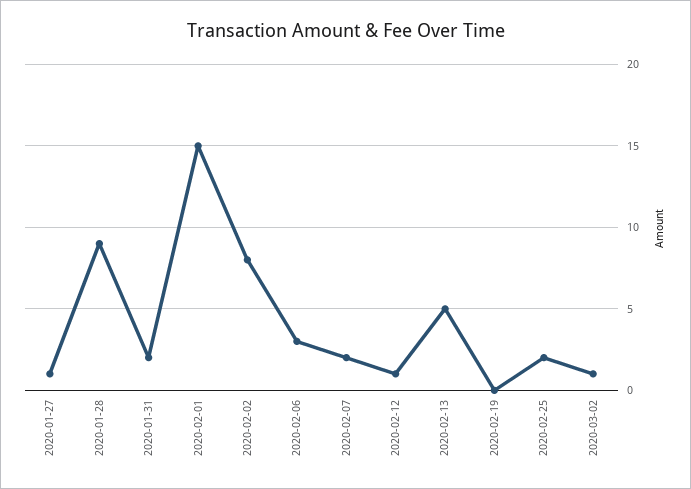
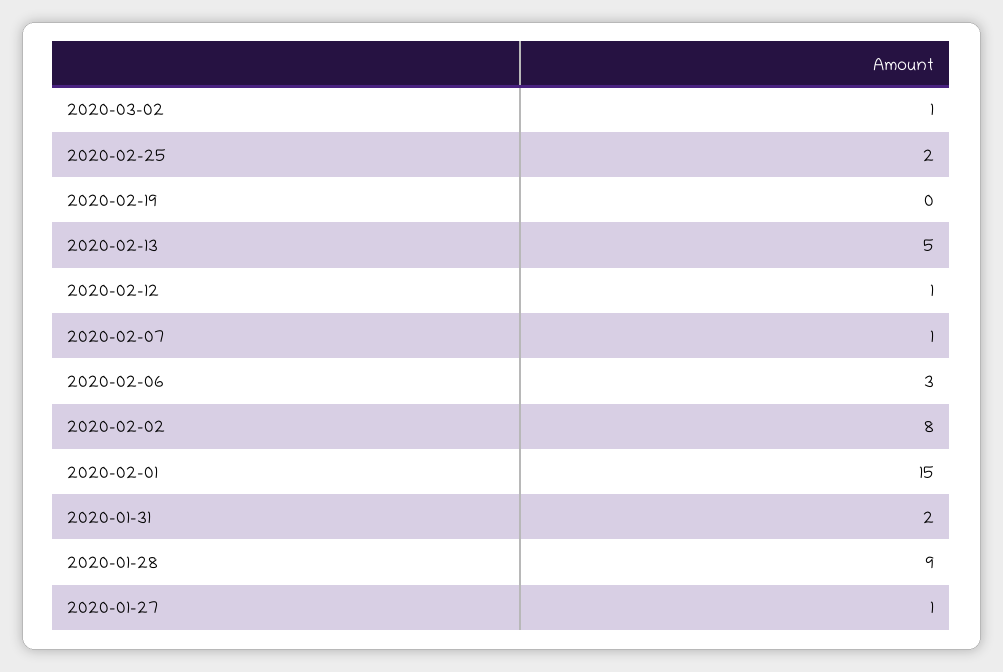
2020-02-07: 2 -> 1

